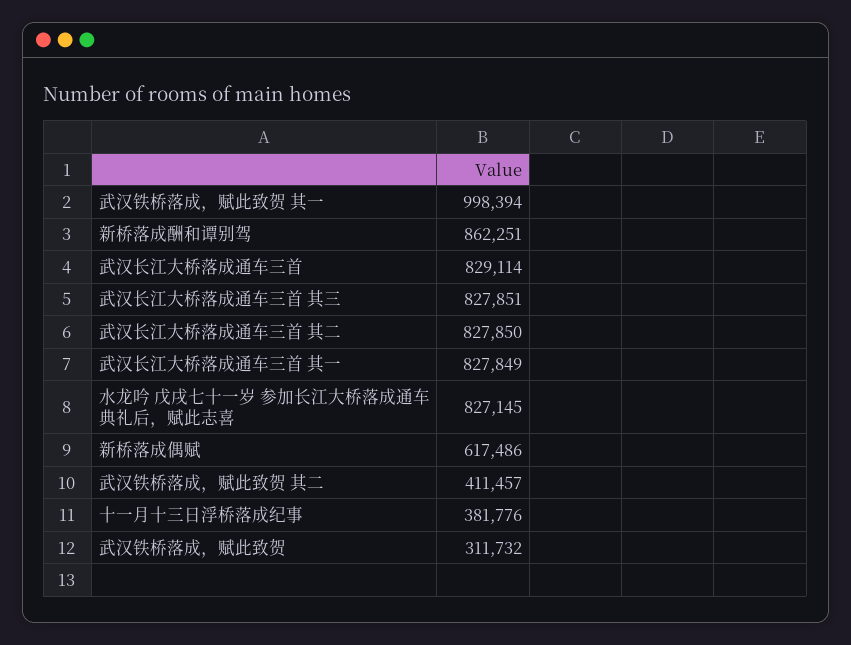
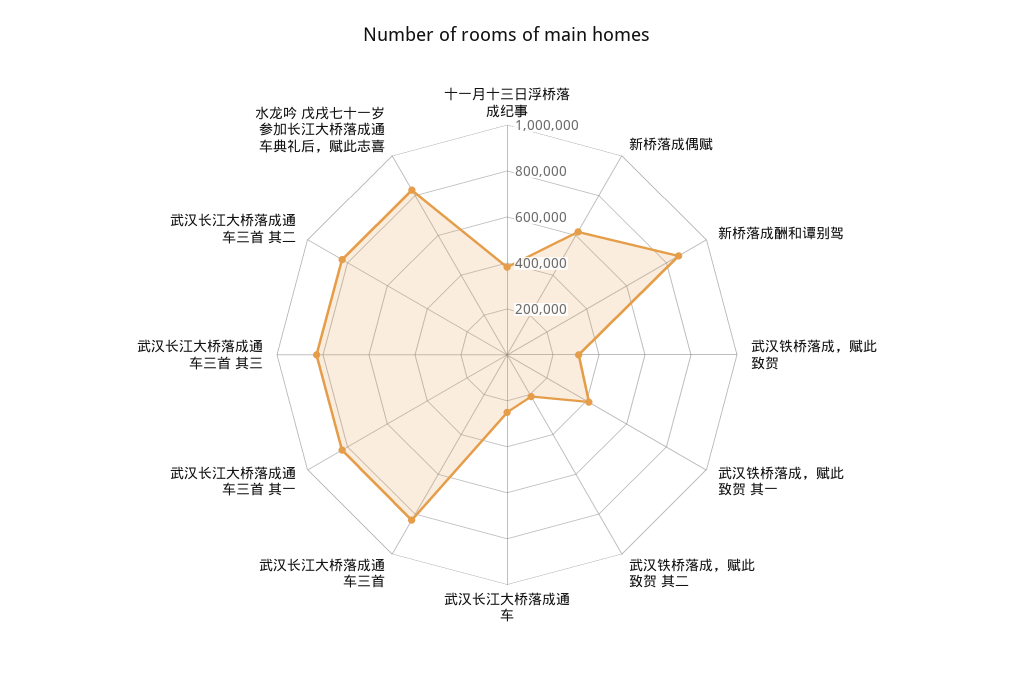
武汉铁桥落成，赋此致贺 其一: 998394 -> 400000
武汉铁桥落成，赋此致贺 其二: 411457 -> 200000
武汉长江大桥落成通车: none -> 250000

